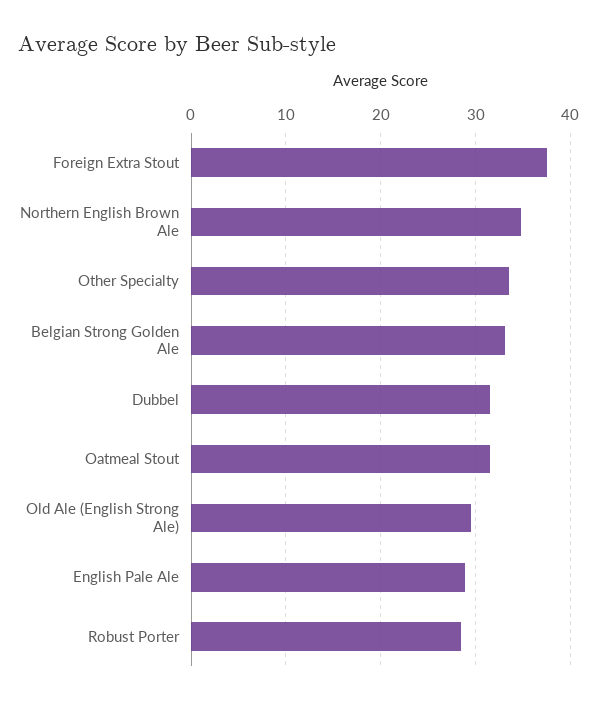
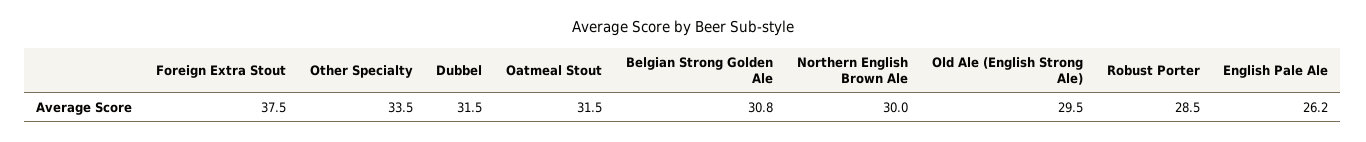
Northern English Brown Ale: 35 -> 30
Belgian Strong Golden Ale: 33 -> 30.8
English Pale Ale: 29 -> 26.2

